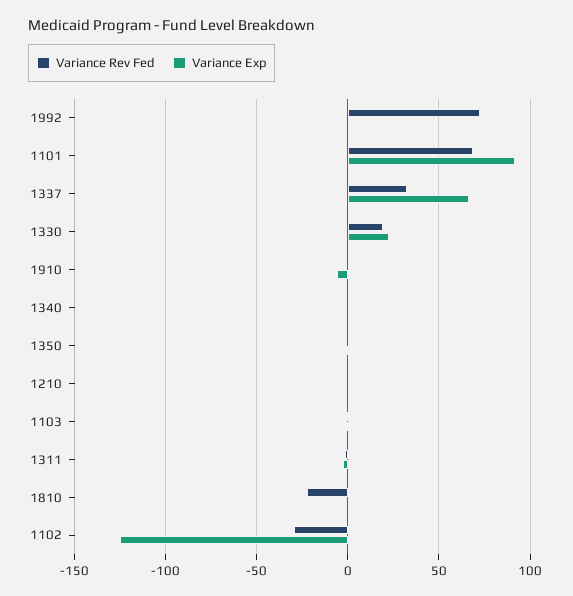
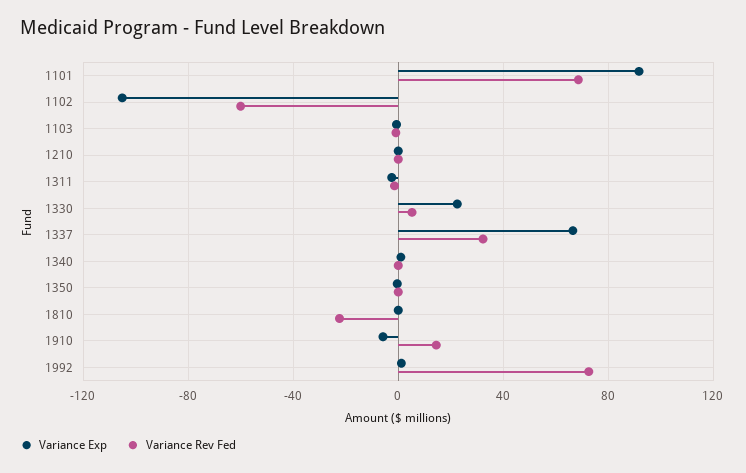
Variance Rev Fed, 1330: 20 -> 5
Variance Rev Fed, 1910: 0 -> 15
Variance Rev Fed, 1102: -30 -> -60
Variance Exp, 1102: -125 -> -105

